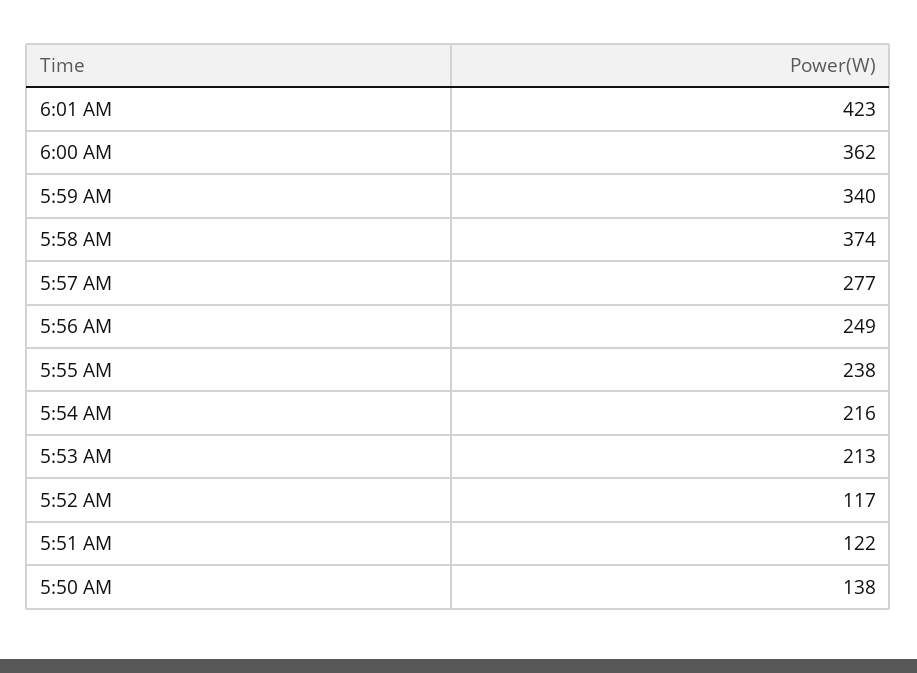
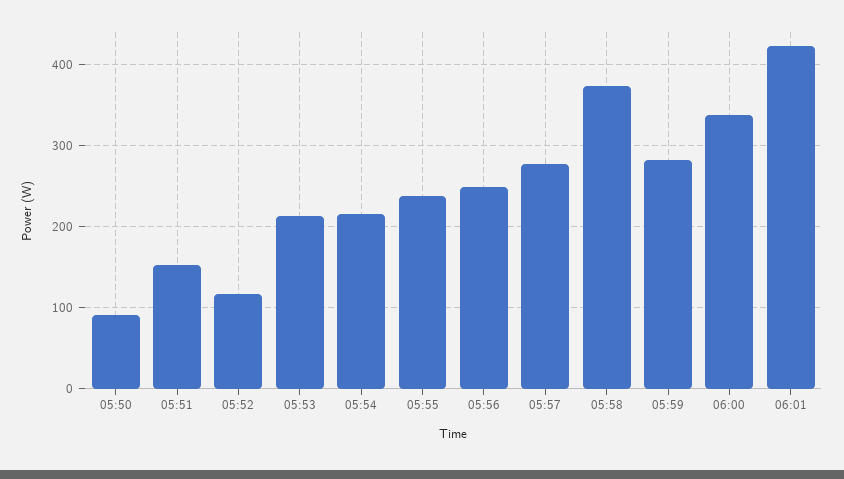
6:00 AM: 362 -> 340
5:59 AM: 340 -> 280
5:51 AM: 122 -> 150
5:50 AM: 138 -> 90

